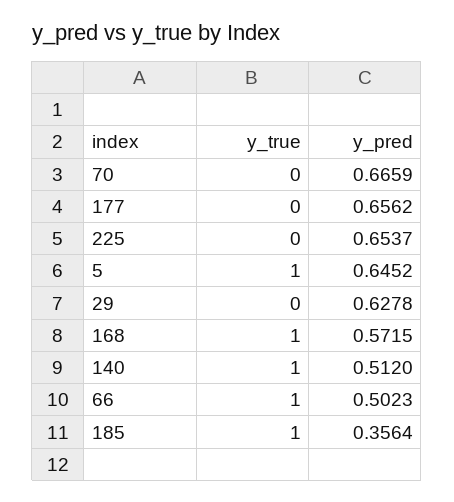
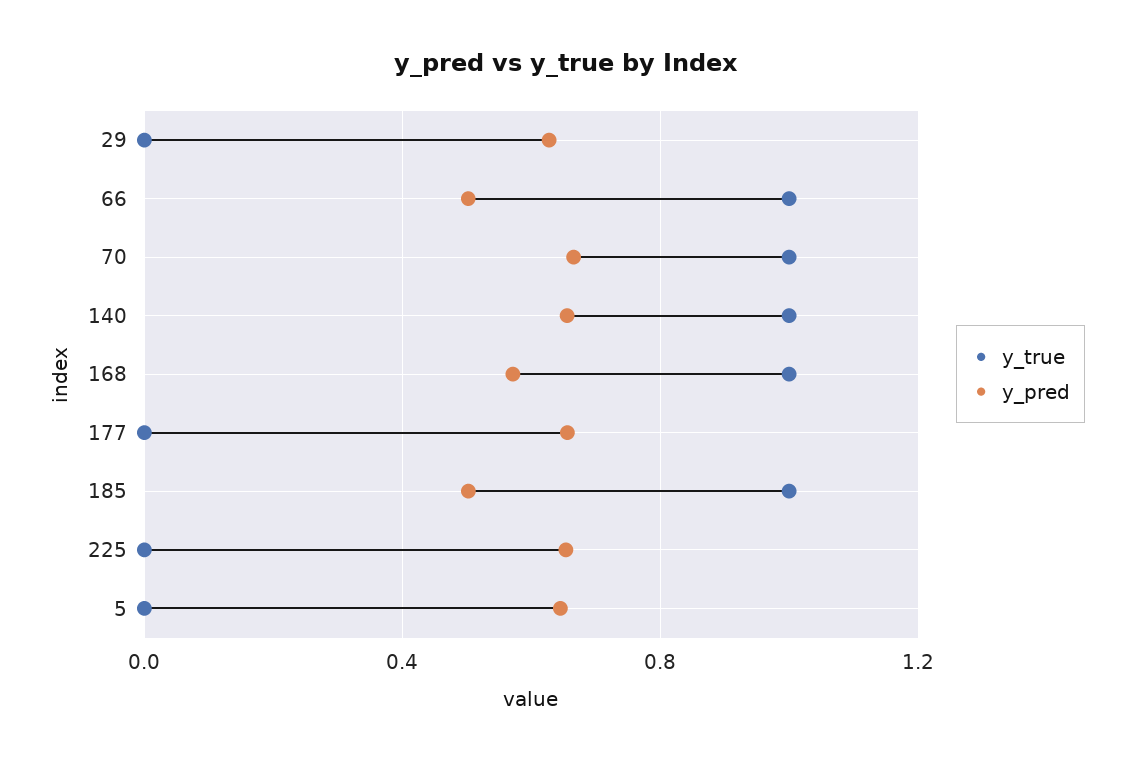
y_true, 70: 0 -> 1
y_true, 5: 1 -> 0
y_pred, 140: 0.512 -> 0.65
y_pred, 185: 0.3564 -> 0.5

